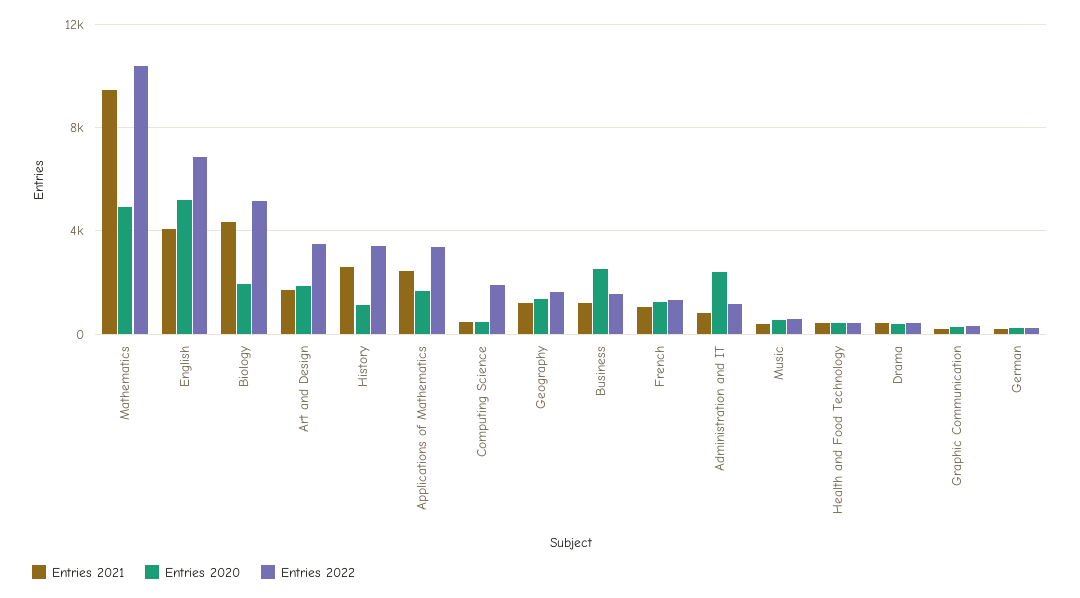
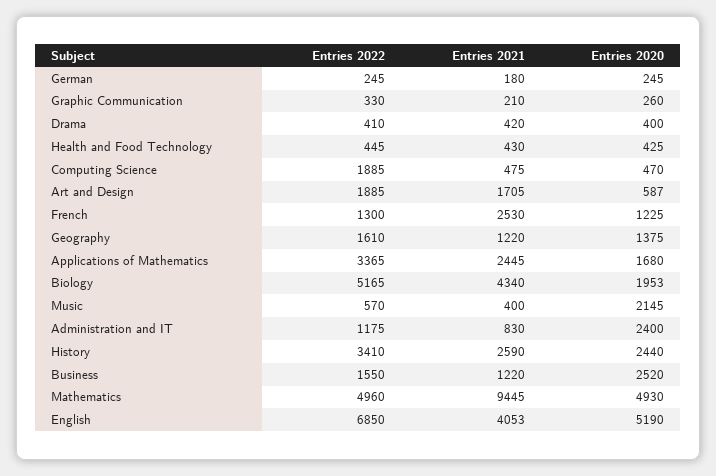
Entries 2022, Mathematics: 10500 -> 4960
Entries 2020, Art and Design: 2000 -> 587
Entries 2022, Art and Design: 3500 -> 1885
Entries 2020, History: 1000 -> 2440
Entries 2021, French: 1000 -> 2530
Entries 2020, Music: 500 -> 2145

